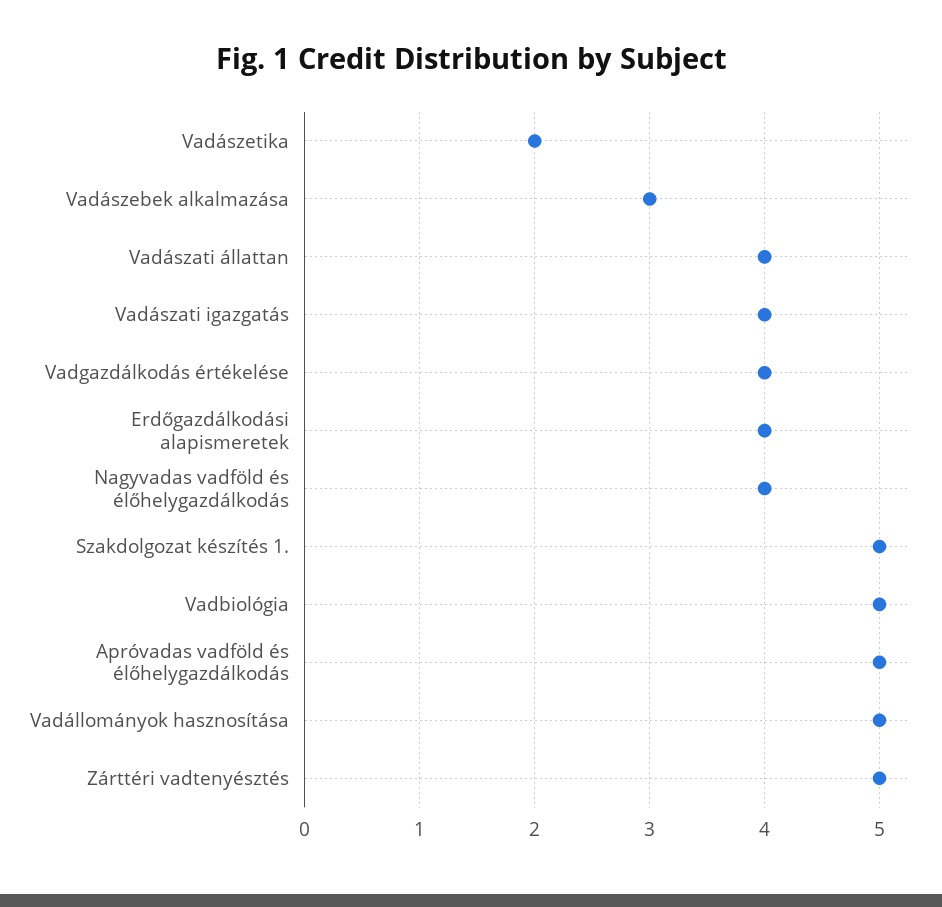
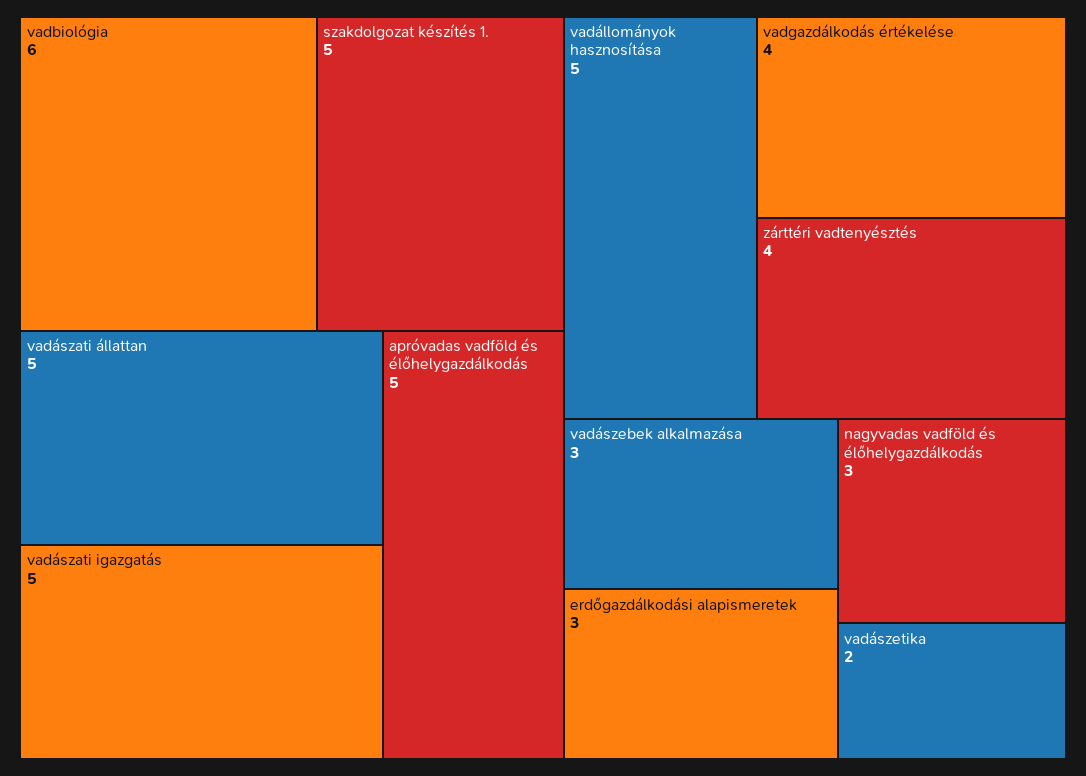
Vadászati állattan: 4 -> 5
Vadászati igazgatás: 4 -> 5
Erdőgazdálkodási alapismeretek: 4 -> 3
Nagyvadas vadföld és élőhelygazdálkodás: 4 -> 3
Vadbiológia: 5 -> 6
Zárttéri vadtenyésztés: 5 -> 4

